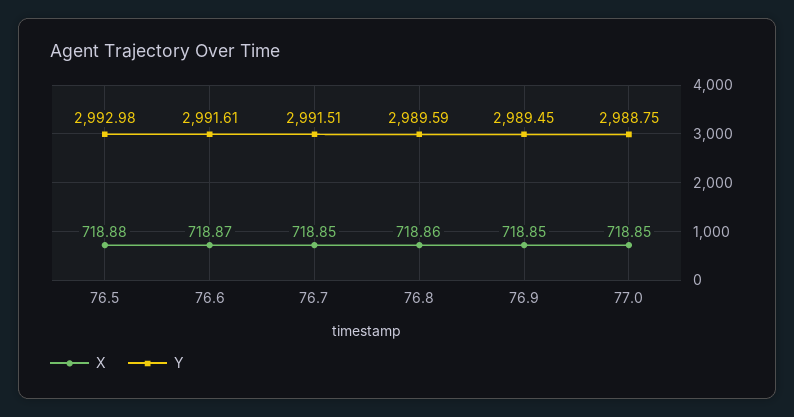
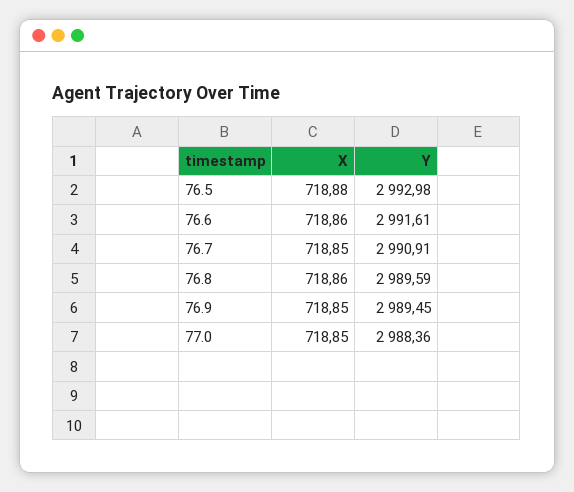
X, 76.6: 718.87 -> 718.86
Y, 76.7: 2991.51 -> 2990.91
Y, 77.0: 2988.75 -> 2988.36

